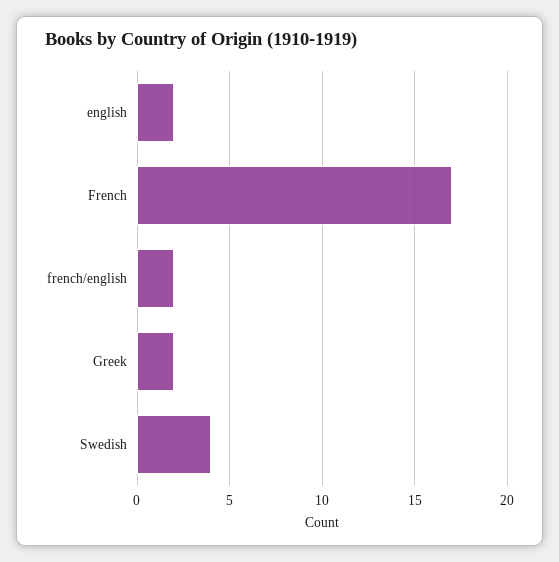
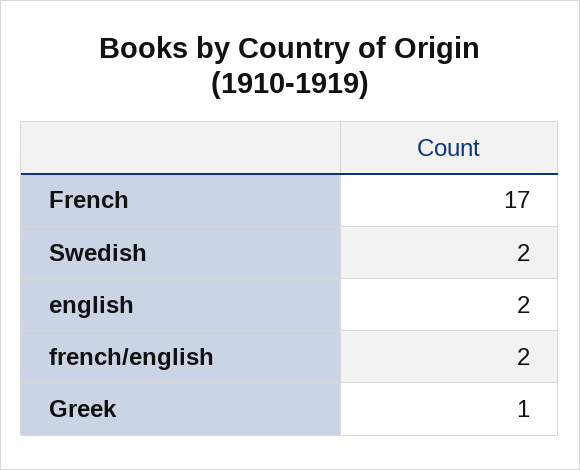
Greek: 2 -> 1
Swedish: 4 -> 2

